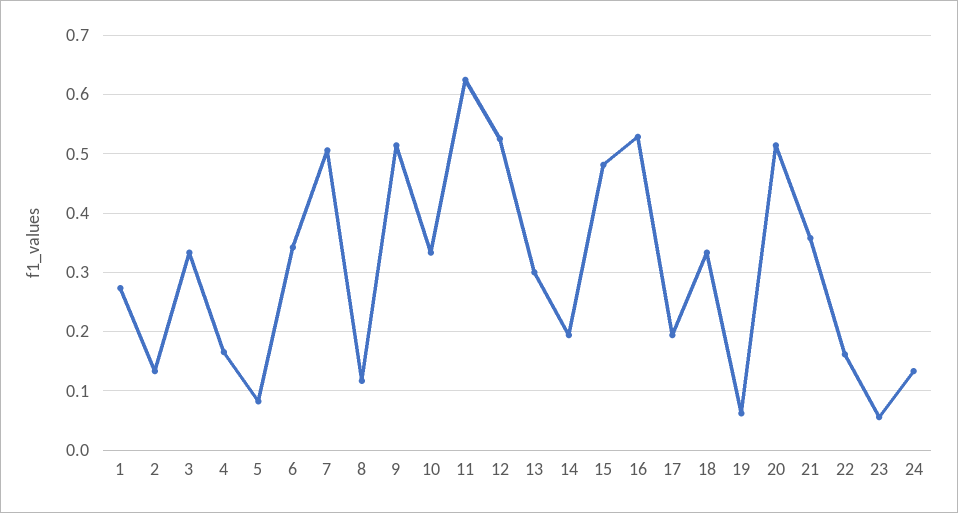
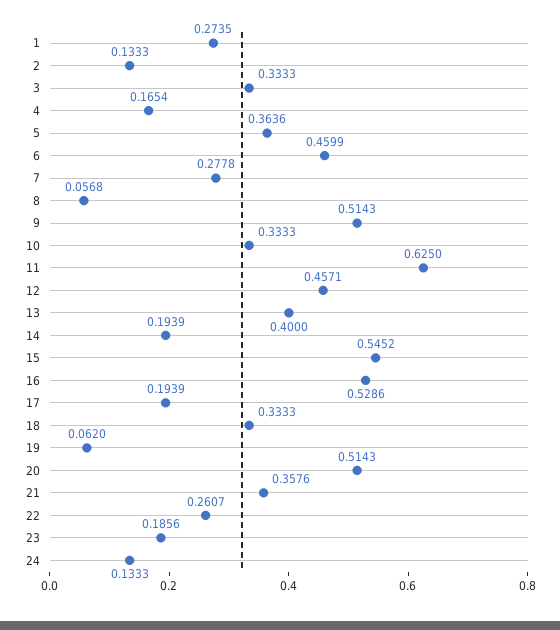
5: 0.08 -> 0.3636
6: 0.34 -> 0.4599
7: 0.5 -> 0.2778
8: 0.12 -> 0.0568
12: 0.52 -> 0.4571
13: 0.3 -> 0.4
15: 0.48 -> 0.5452
22: 0.16 -> 0.2607
23: 0.06 -> 0.1856

